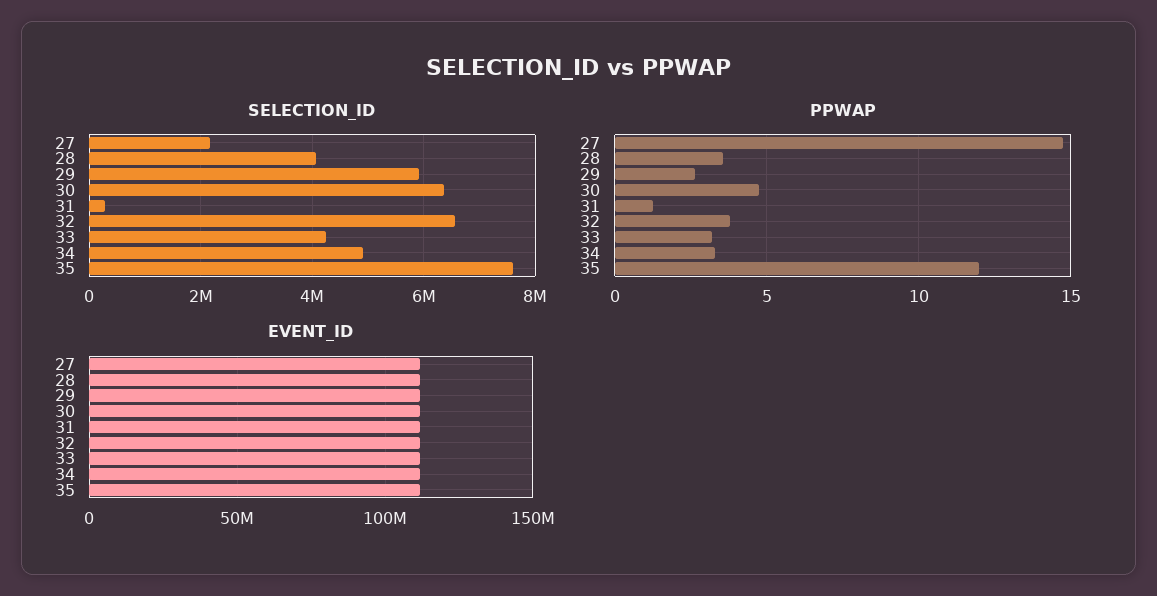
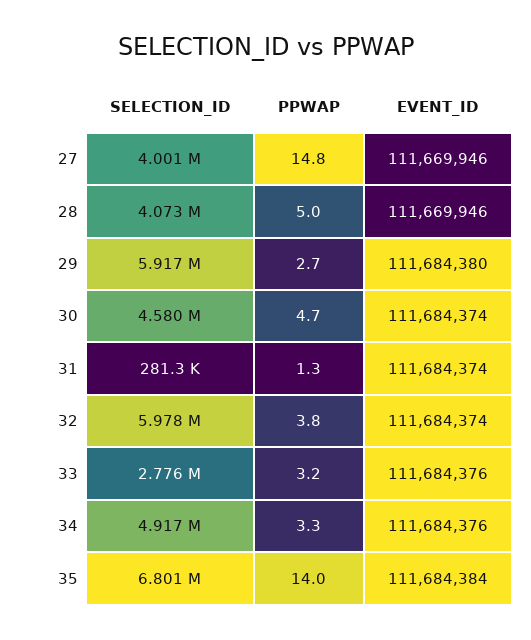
SELECTION_ID, 27: 2200000 -> 4001000
SELECTION_ID, 30: 6400000 -> 4580000
SELECTION_ID, 32: 6600000 -> 5978000
SELECTION_ID, 33: 4200000 -> 2776000
SELECTION_ID, 35: 7600000 -> 6801000
PPWAP, 28: 3.5 -> 5
PPWAP, 35: 12 -> 14

